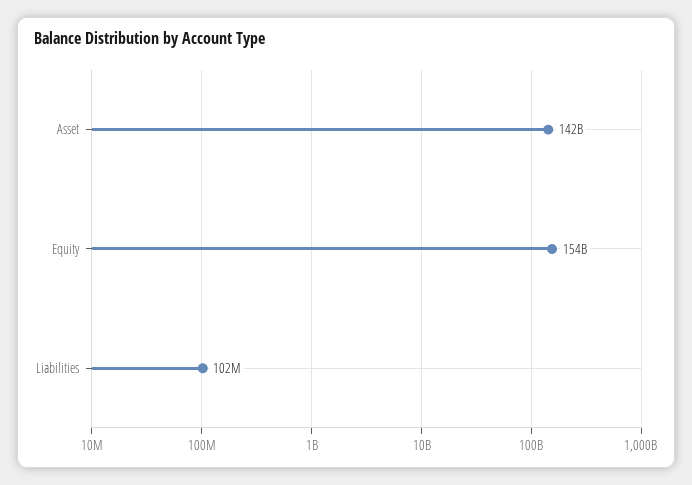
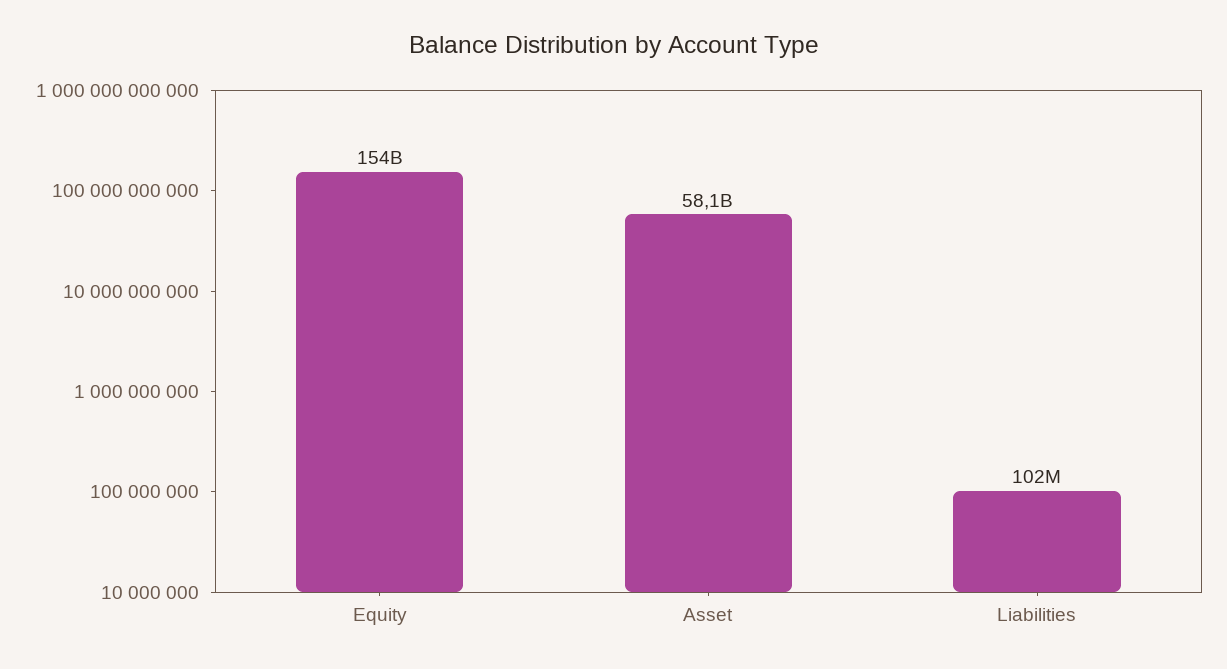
Asset: 142000000000 -> 58100000000

